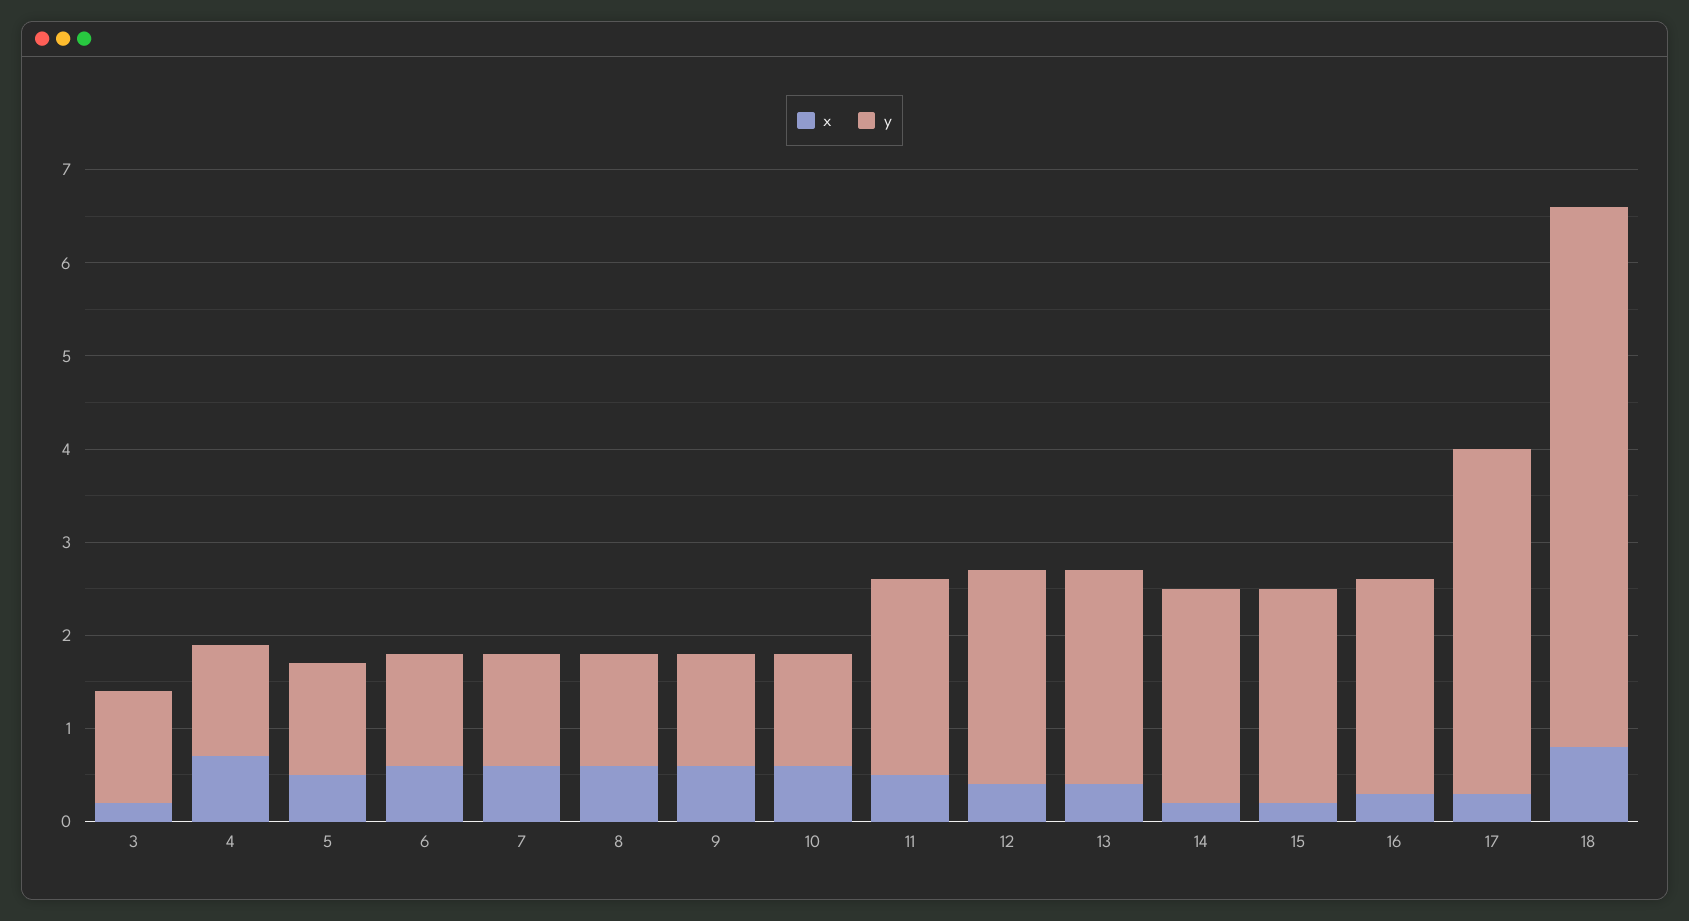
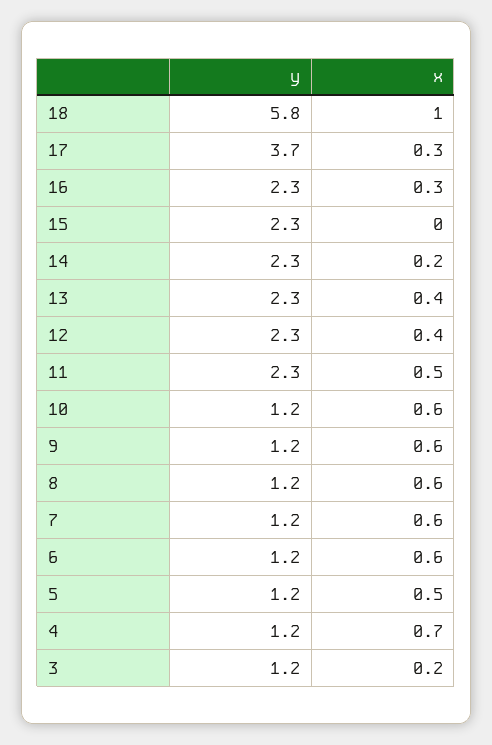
y, 11: 2.1 -> 2.3
x, 15: 0.2 -> 0
x, 18: 0.8 -> 1

